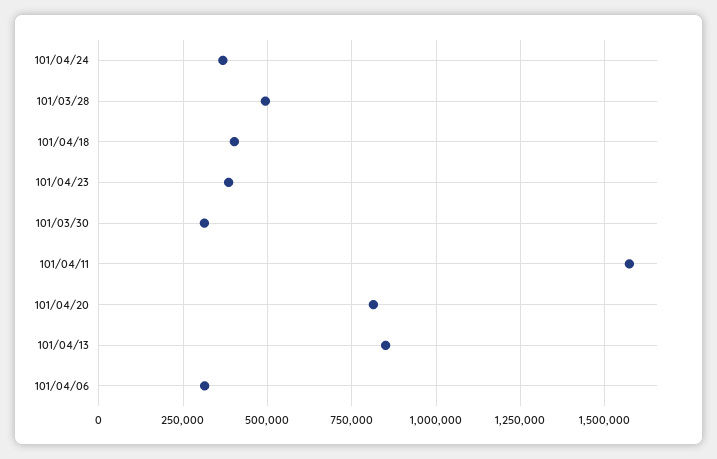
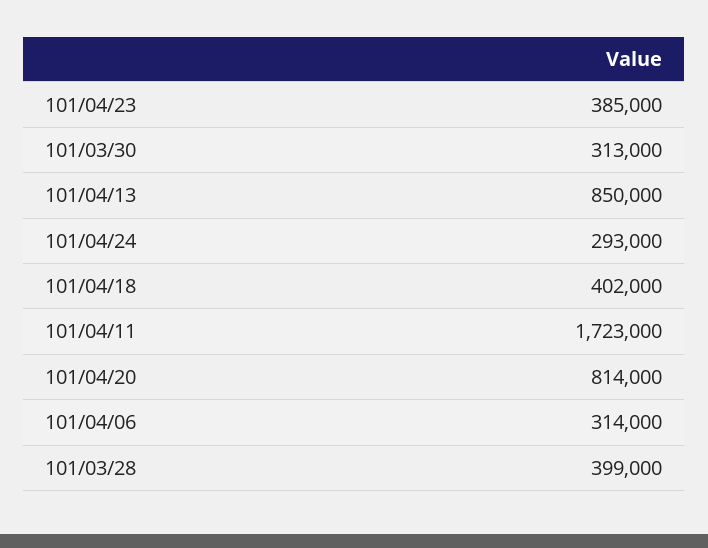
101/04/24: 375000 -> 293000
101/03/28: 500000 -> 399000
101/04/11: 1575000 -> 1723000

